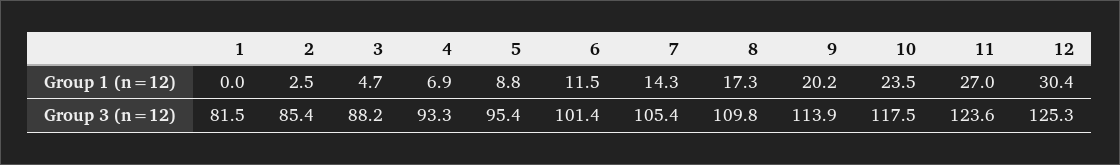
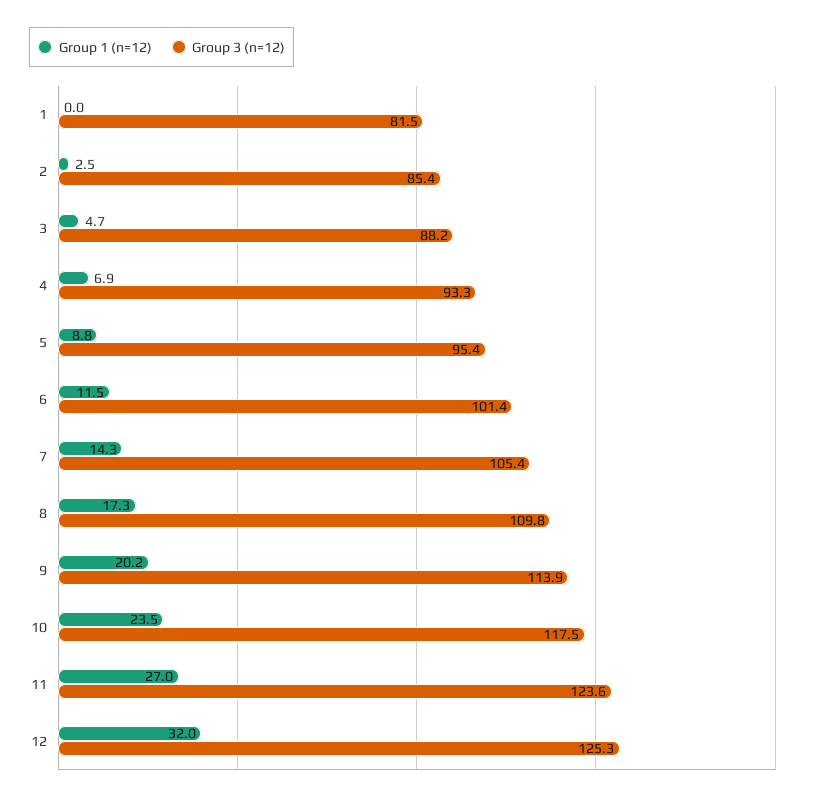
Group 1 (n=12), 12: 30.4 -> 32

